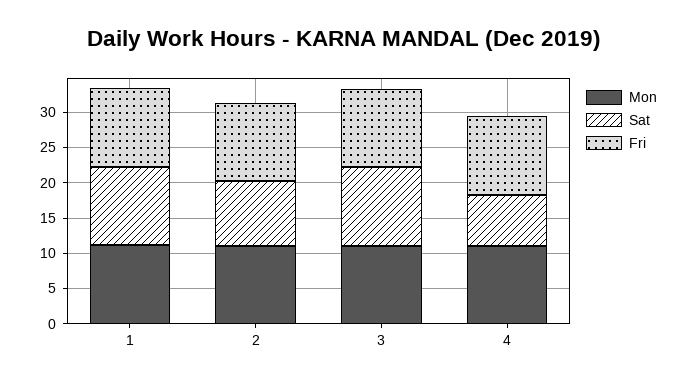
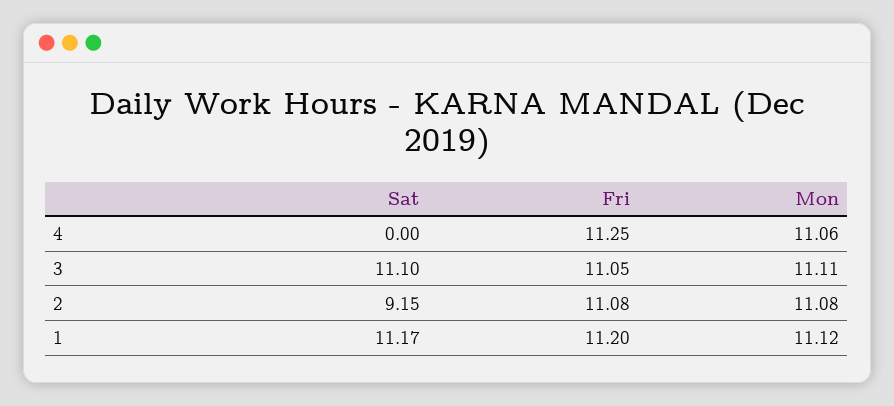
Sat, 4: 7.5 -> 0

